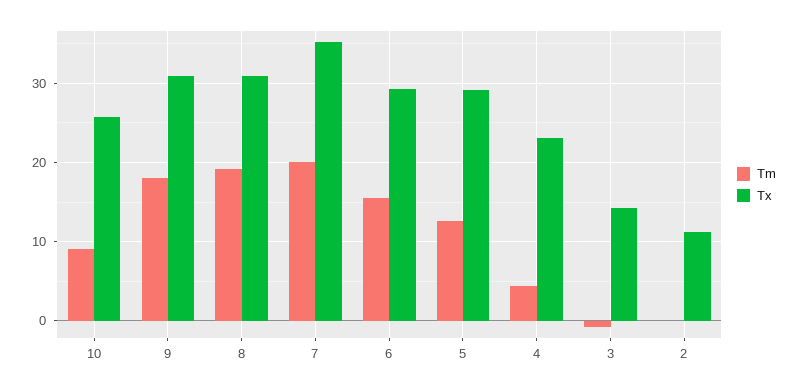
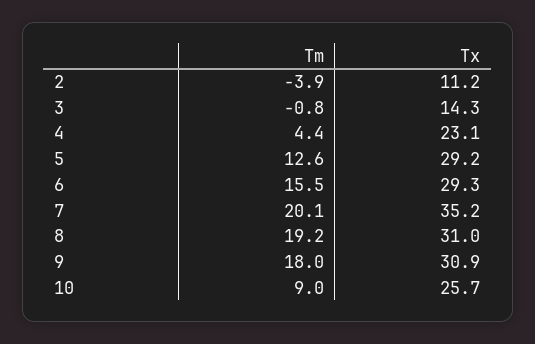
Tm, 2: 0 -> -3.9

